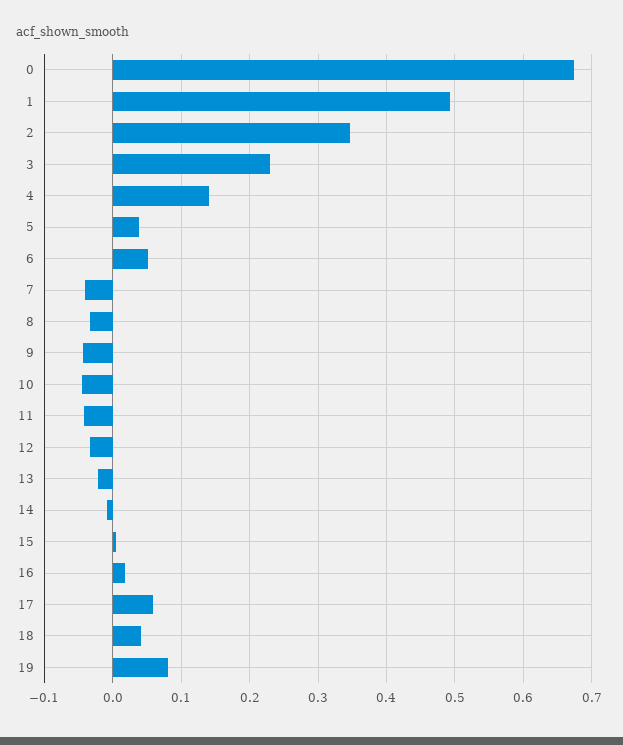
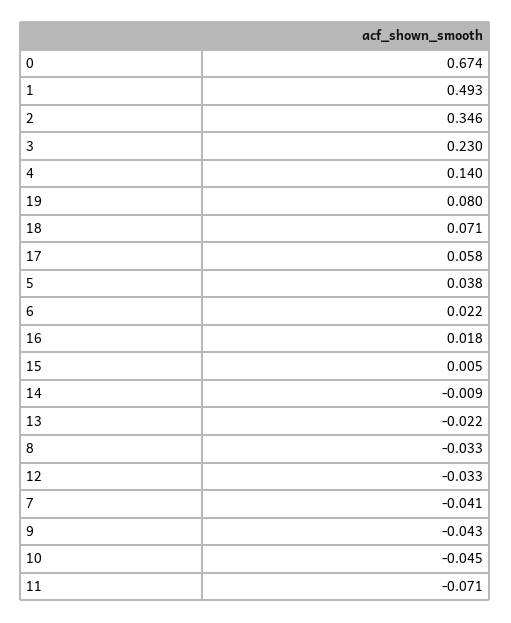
6: 0.05 -> 0.022
11: -0.04 -> -0.071
18: 0.04 -> 0.071

